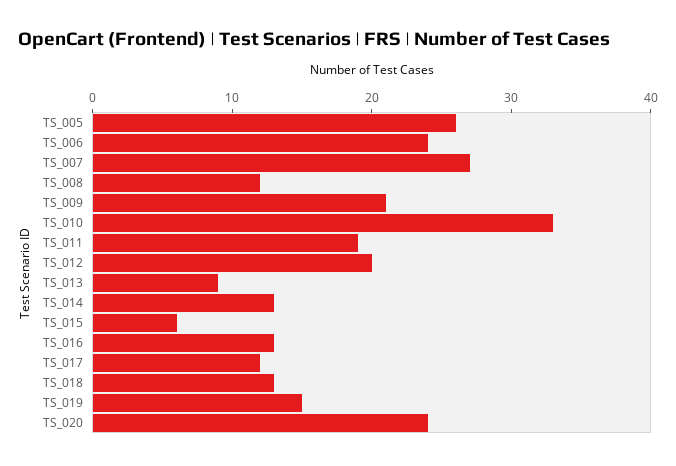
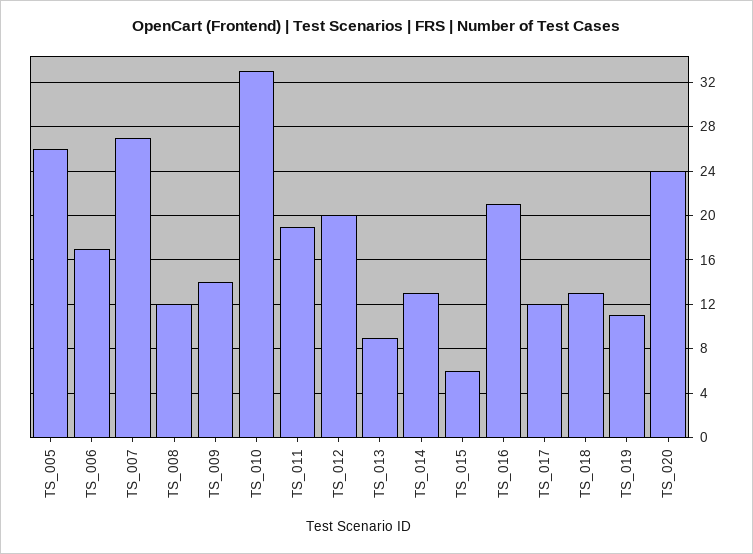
TS_006: 24 -> 17
TS_009: 21 -> 14
TS_016: 13 -> 21
TS_019: 15 -> 11

